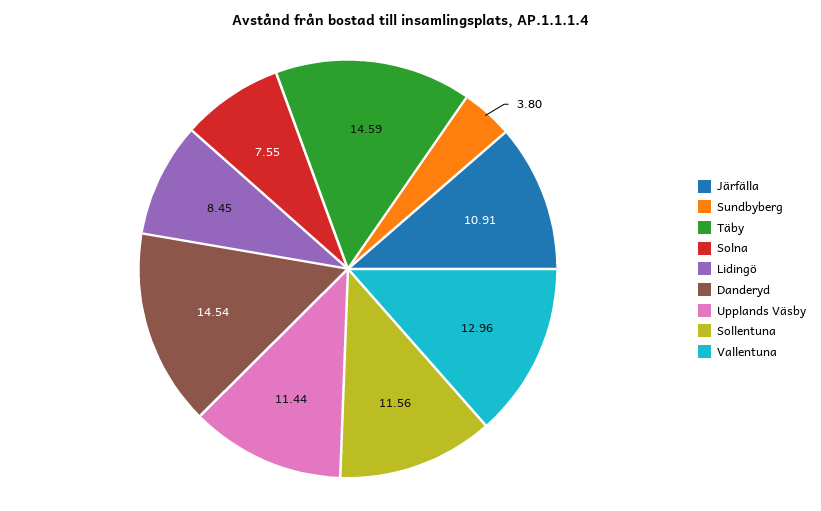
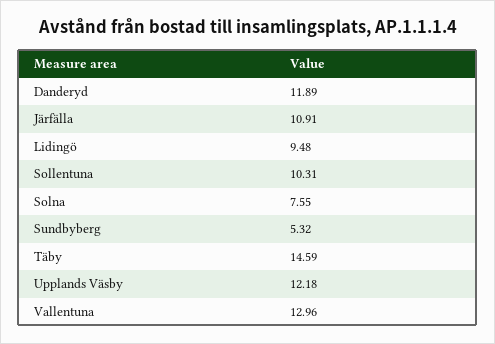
Sundbyberg: 3.8 -> 5.32
Lidingö: 8.45 -> 9.48
Danderyd: 14.54 -> 11.89
Upplands Väsby: 11.44 -> 12.18
Sollentuna: 11.56 -> 10.31

